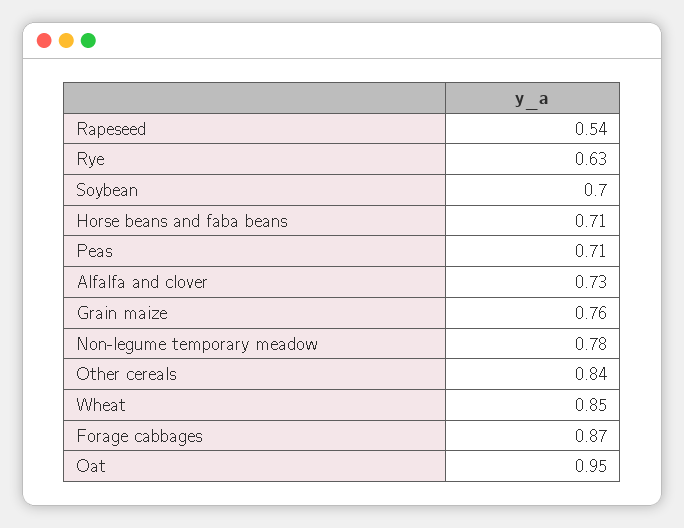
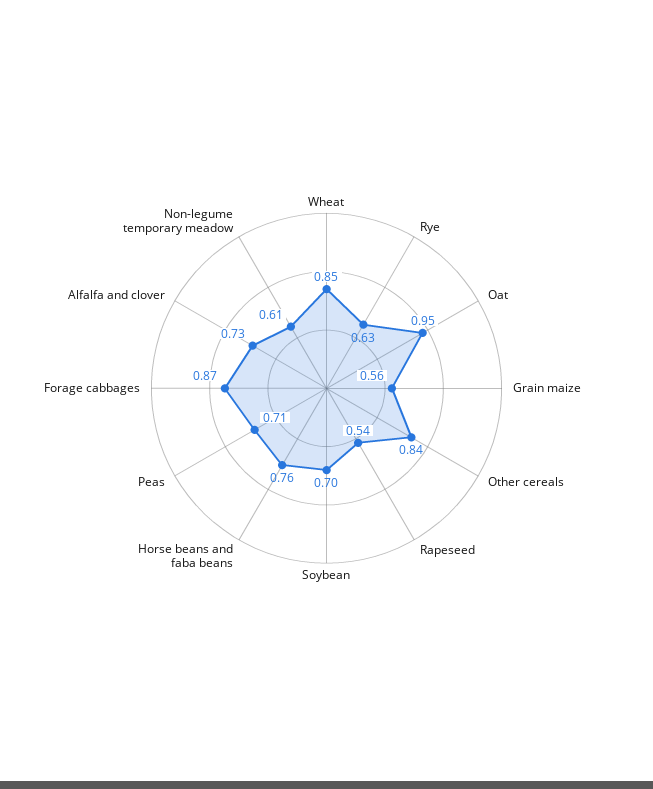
Horse beans and faba beans: 0.71 -> 0.76
Grain maize: 0.76 -> 0.56
Non-legume temporary meadow: 0.78 -> 0.61

